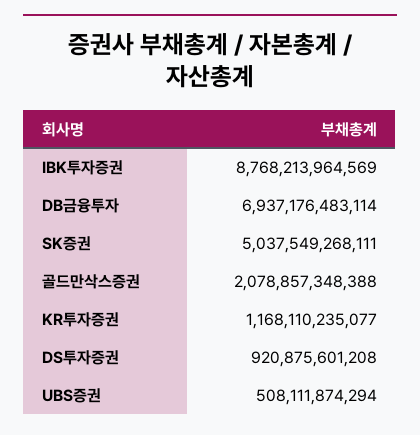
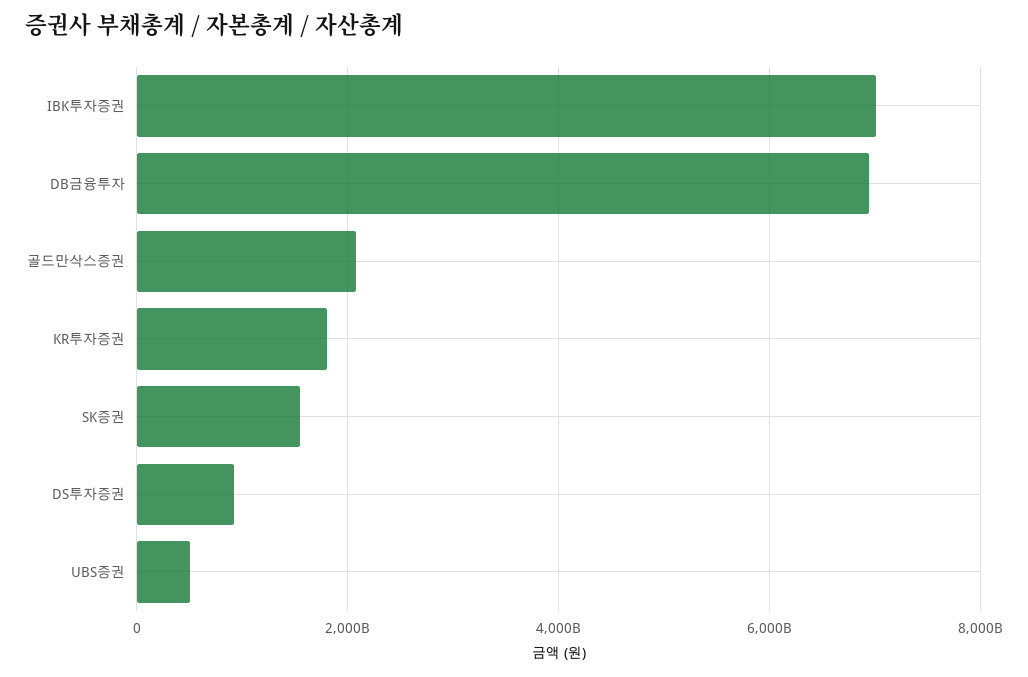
IBK투자증권: 8768213964569 -> 7000000000000
SK증권: 5037549268111 -> 1600000000000
KR투자증권: 1168110235077 -> 1800000000000

